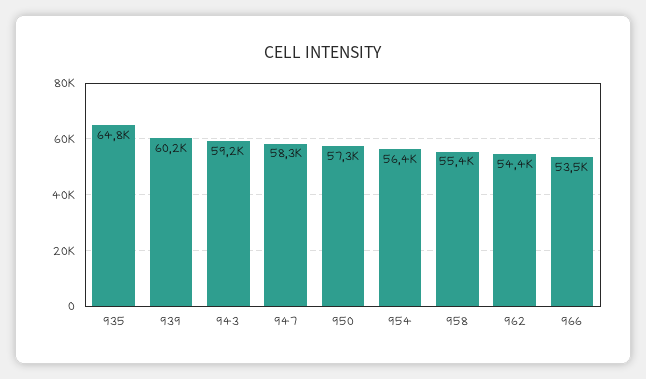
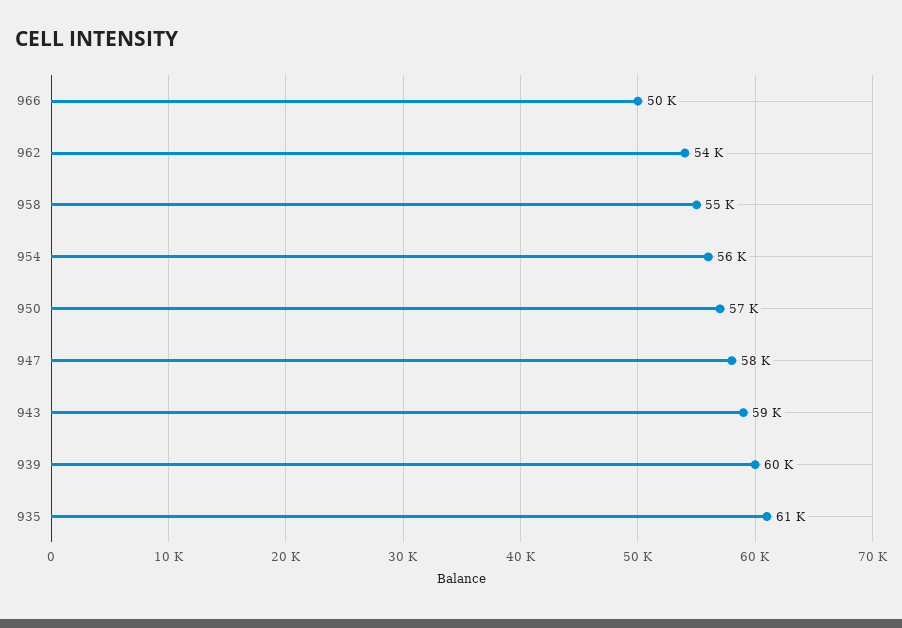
935: 64800 -> 61000
966: 53500 -> 50000

